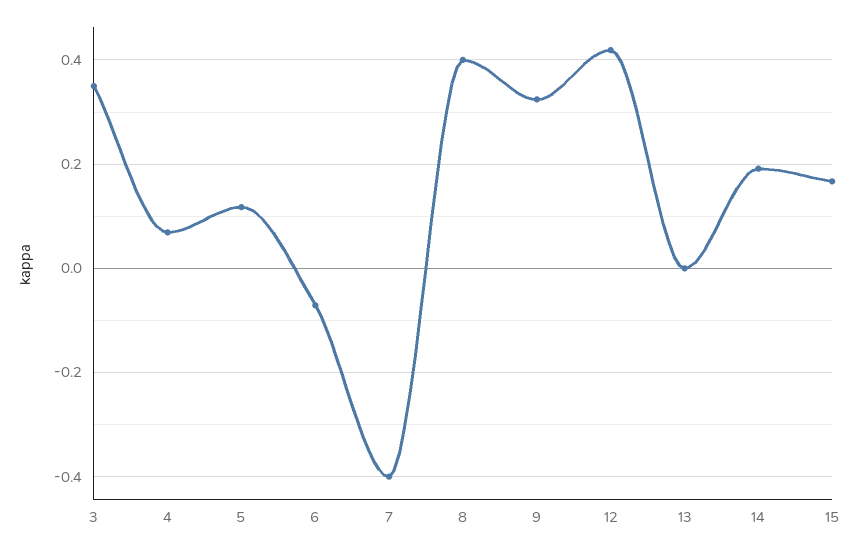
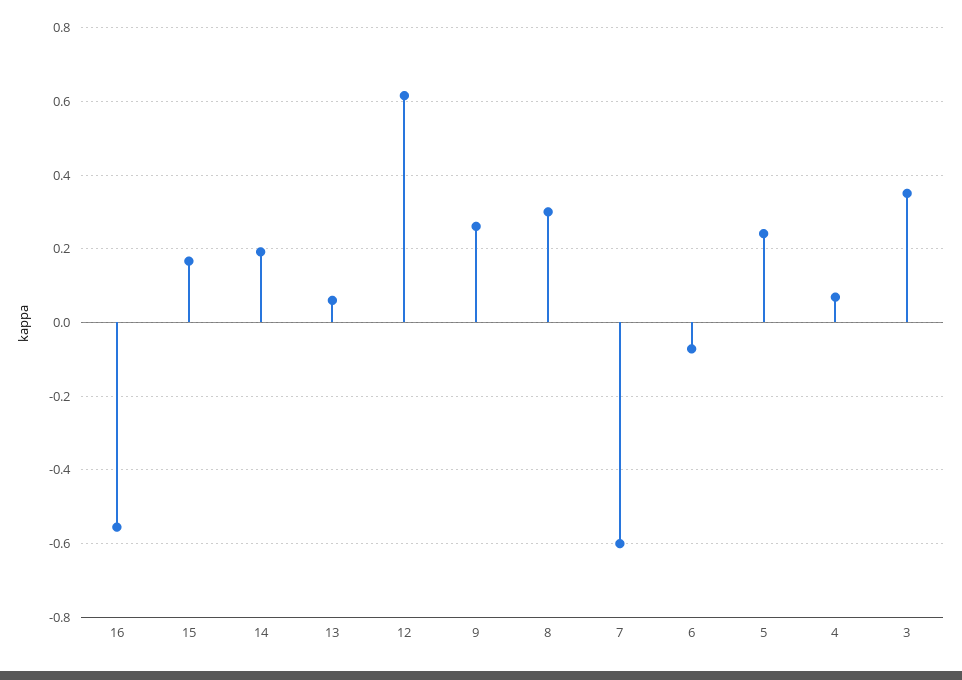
5: 0.12 -> 0.24
7: -0.4 -> -0.6
8: 0.4 -> 0.3
9: 0.32 -> 0.26
12: 0.42 -> 0.62
13: 0 -> 0.06
16: none -> -0.56

